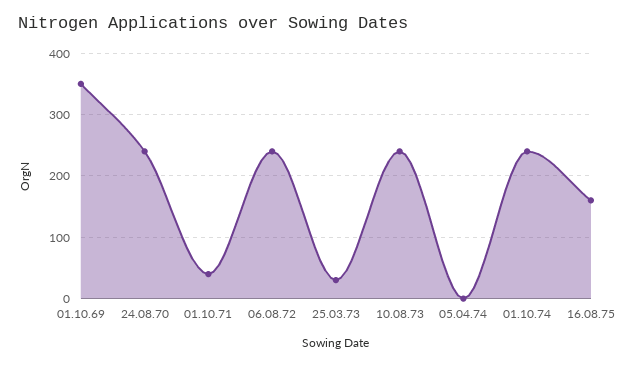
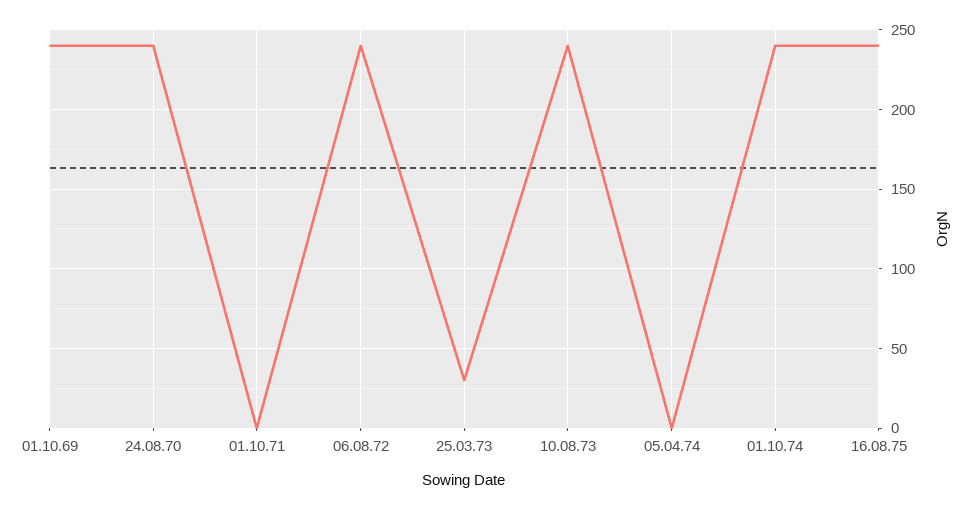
01.10.69: 350 -> 240
01.10.71: 40 -> 0
16.08.75: 160 -> 240

